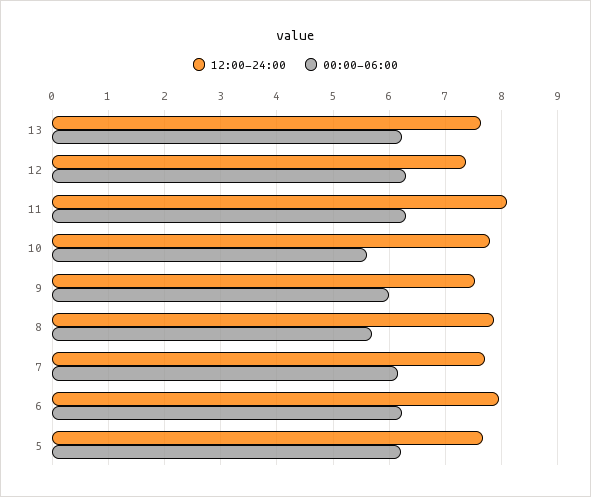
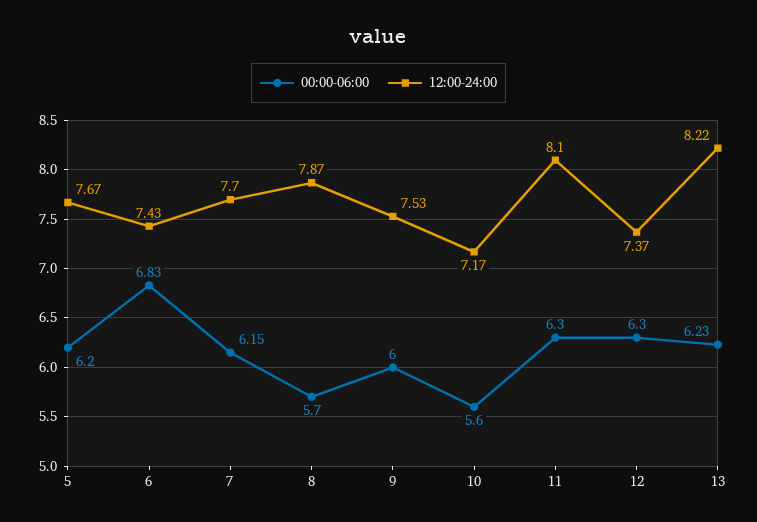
12:00-24:00, 13: 7.6 -> 8.22
12:00-24:00, 10: 7.8 -> 7.17
12:00-24:00, 6: 8 -> 7.43
00:00-06:00, 6: 6.2 -> 6.83

